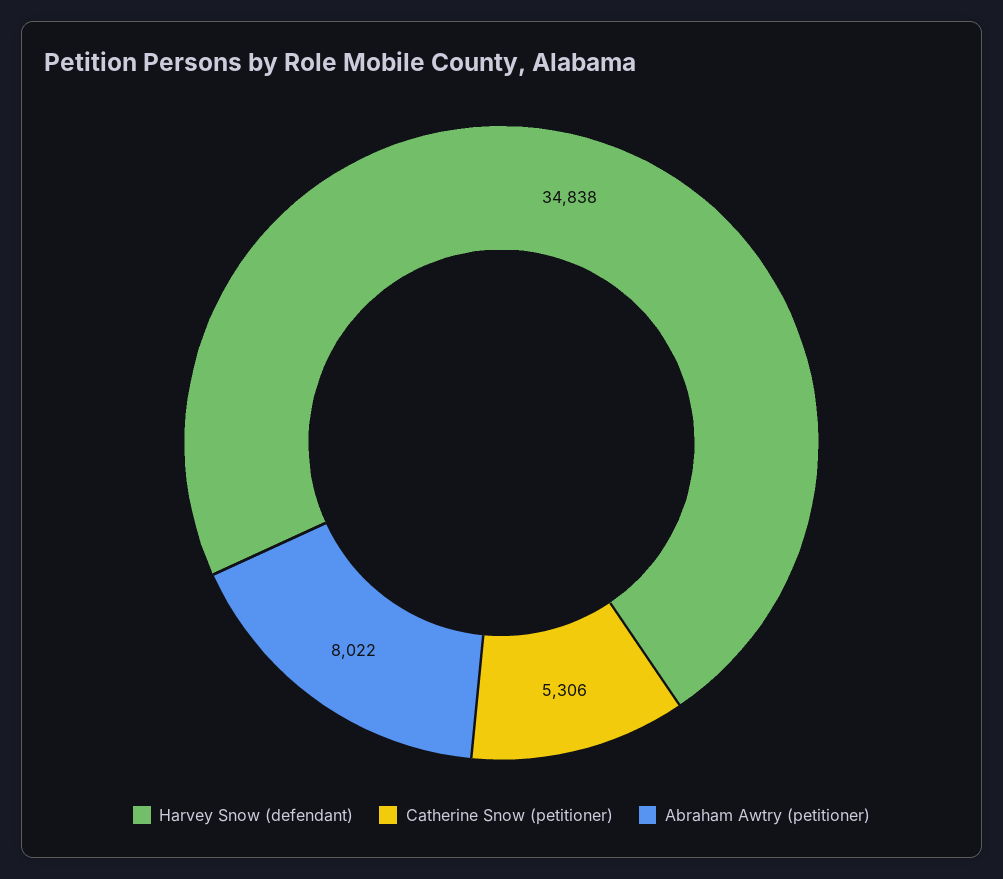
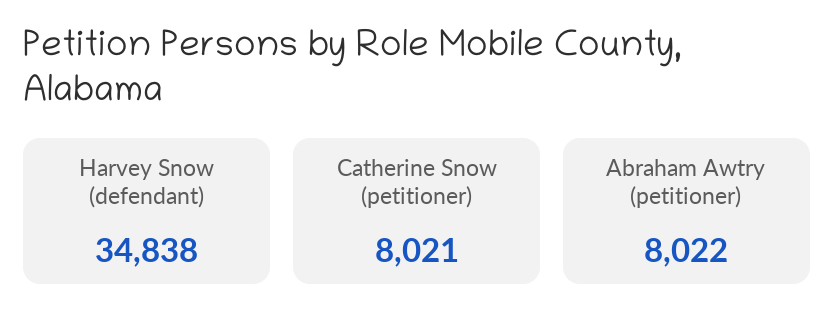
Catherine Snow (petitioner): 5306 -> 8021

